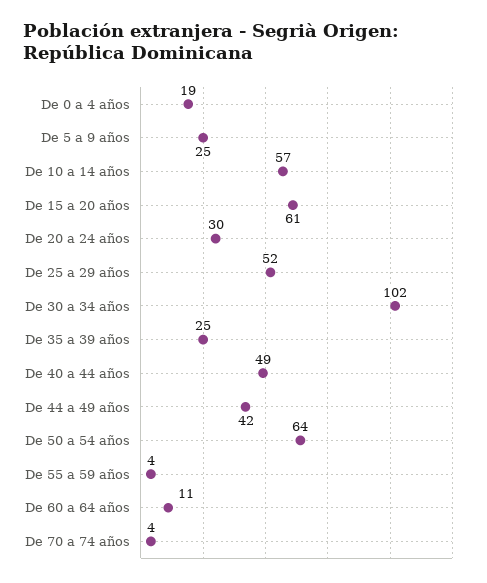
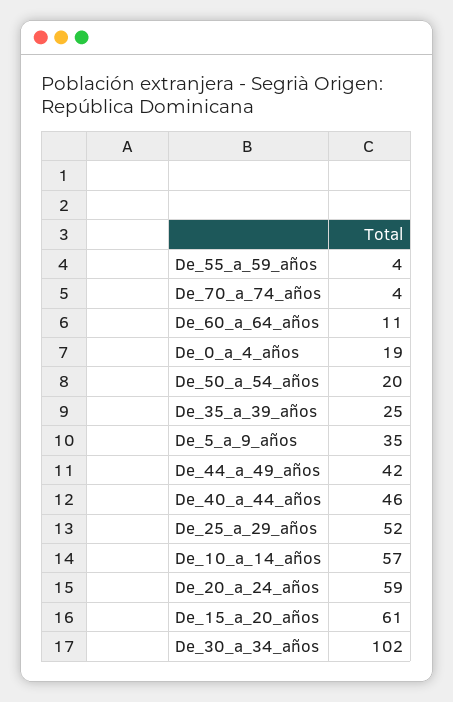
De 5 a 9 años: 25 -> 35
De 20 a 24 años: 30 -> 59
De 40 a 44 años: 49 -> 46
De 50 a 54 años: 64 -> 20

